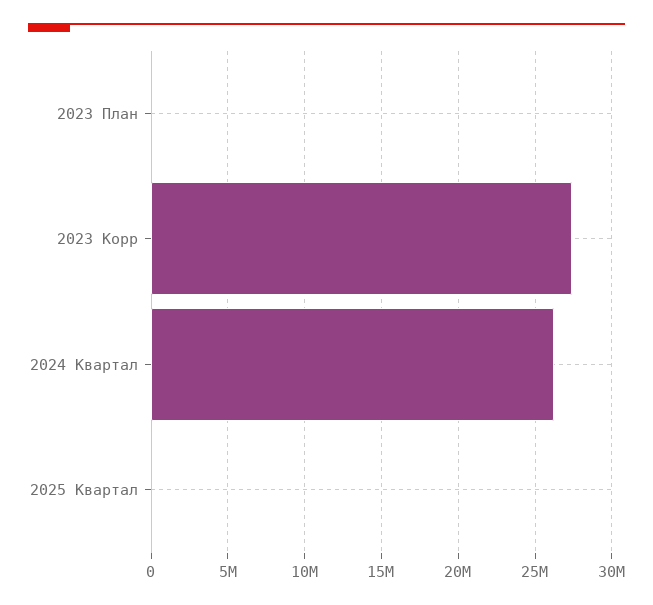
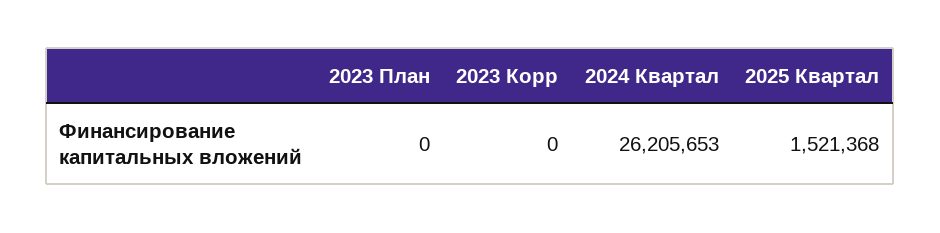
2023 Корр: 27500000 -> 0
2025 Квартал: 0 -> 1521368

